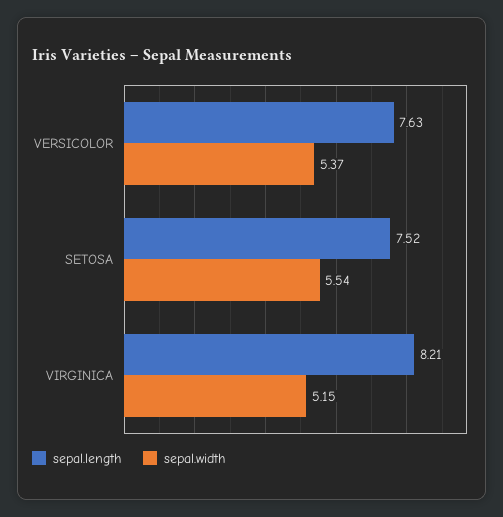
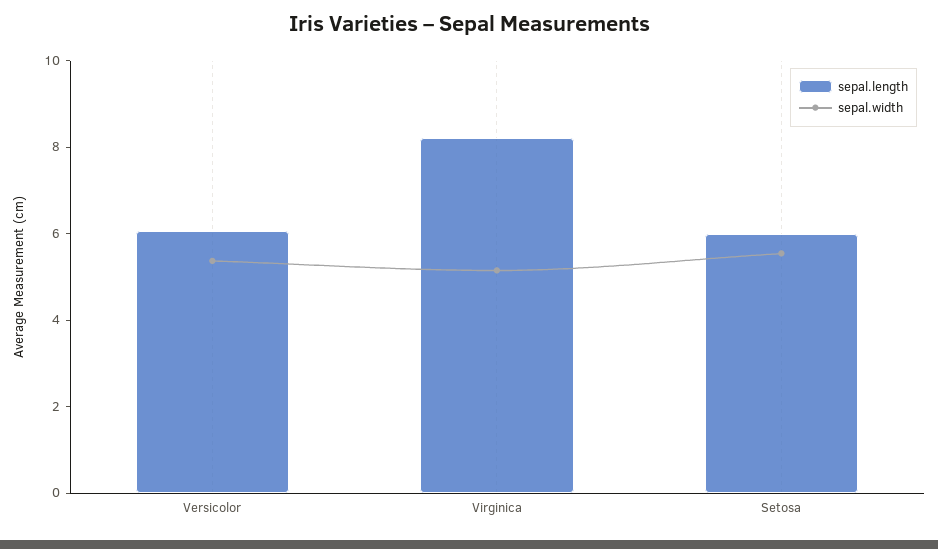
sepal.length, VERSICOLOR: 7.63 -> 6
sepal.length, SETOSA: 7.52 -> 6

